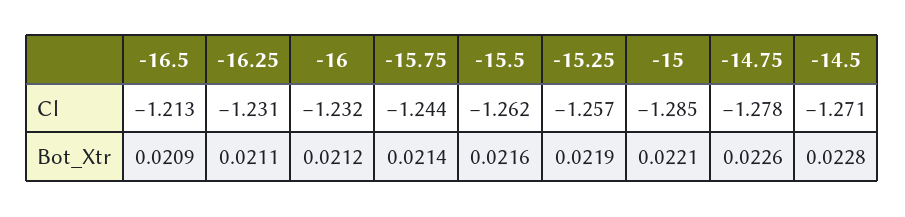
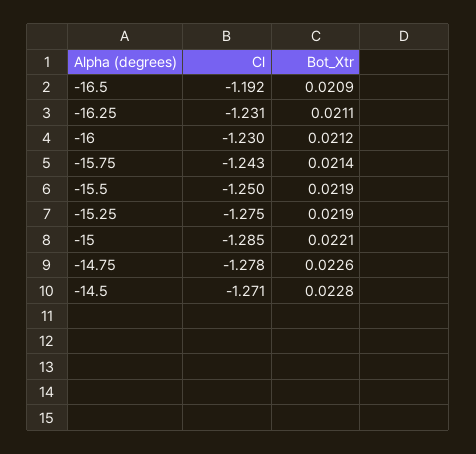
-16.5, Cl: -1.213 -> -1.192
-16, Cl: -1.232 -> -1.23
-15.75, Cl: -1.244 -> -1.243
-15.5, Cl: -1.262 -> -1.25
-15.25, Cl: -1.257 -> -1.275
-15.5, Bot_Xtr: 0.0216 -> 0.0219

